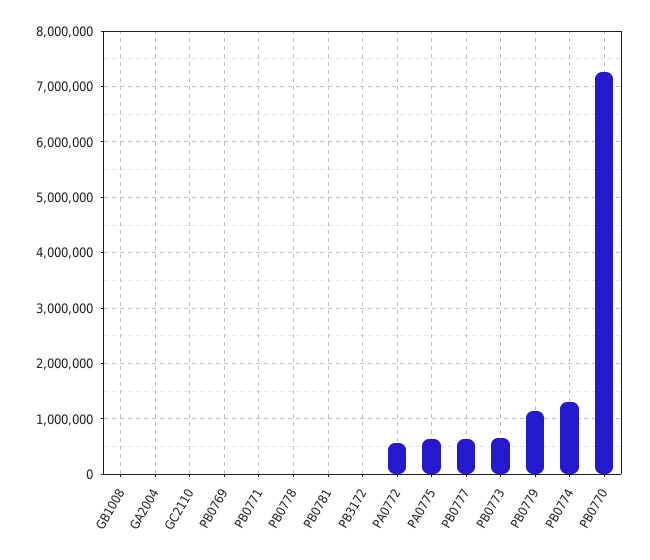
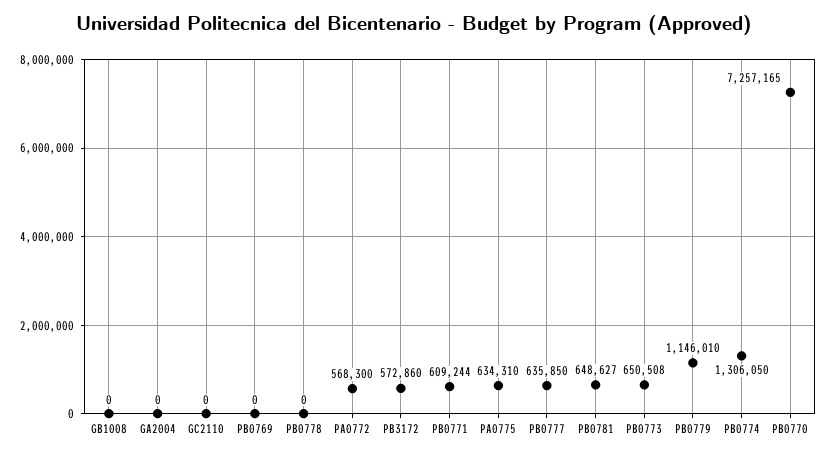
PB0771: 0 -> 609244
PB0781: 0 -> 648627
PB3172: 0 -> 572860

